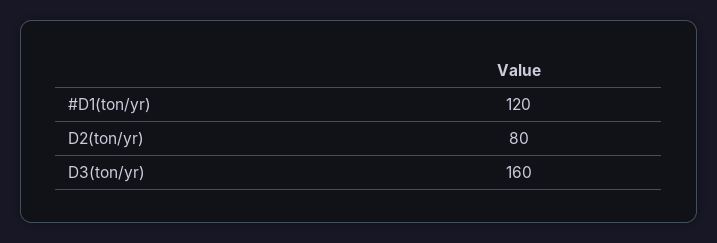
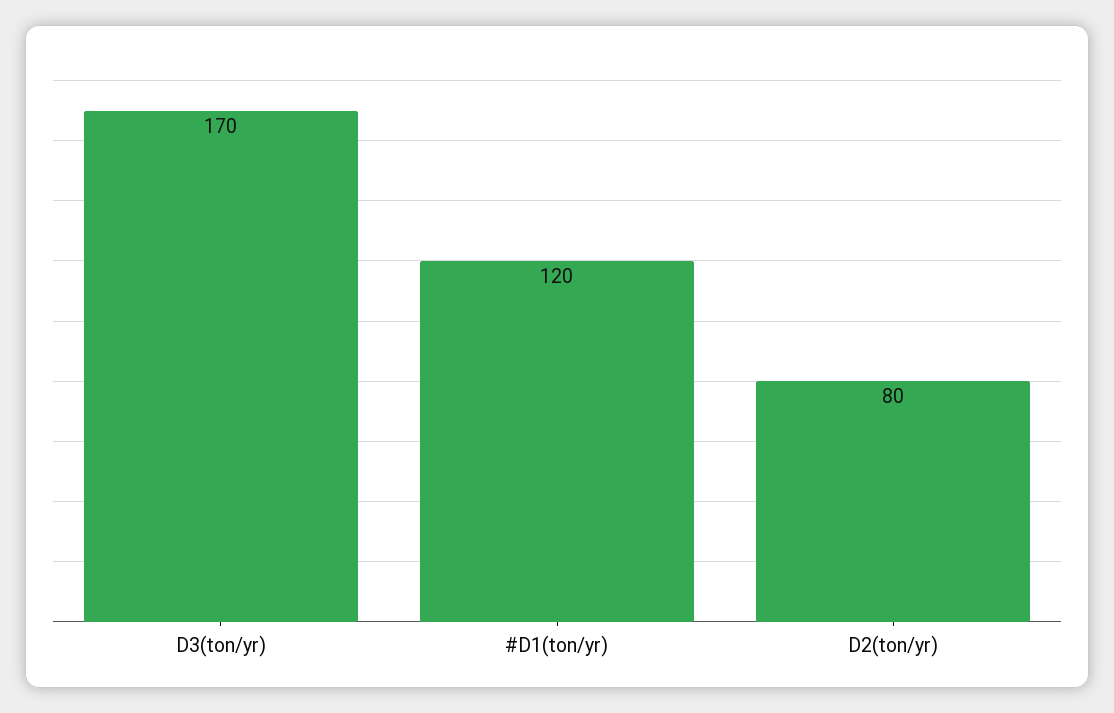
D3(ton/yr): 160 -> 170

